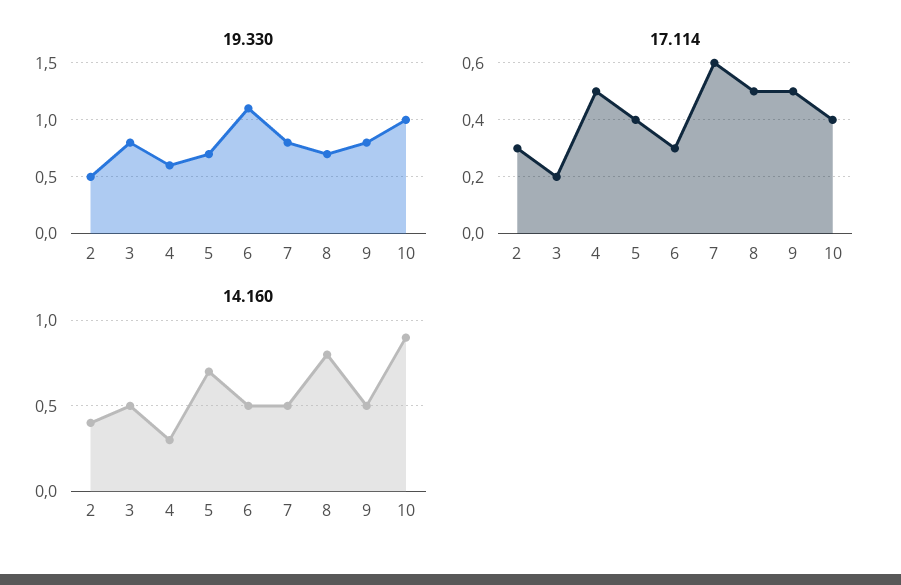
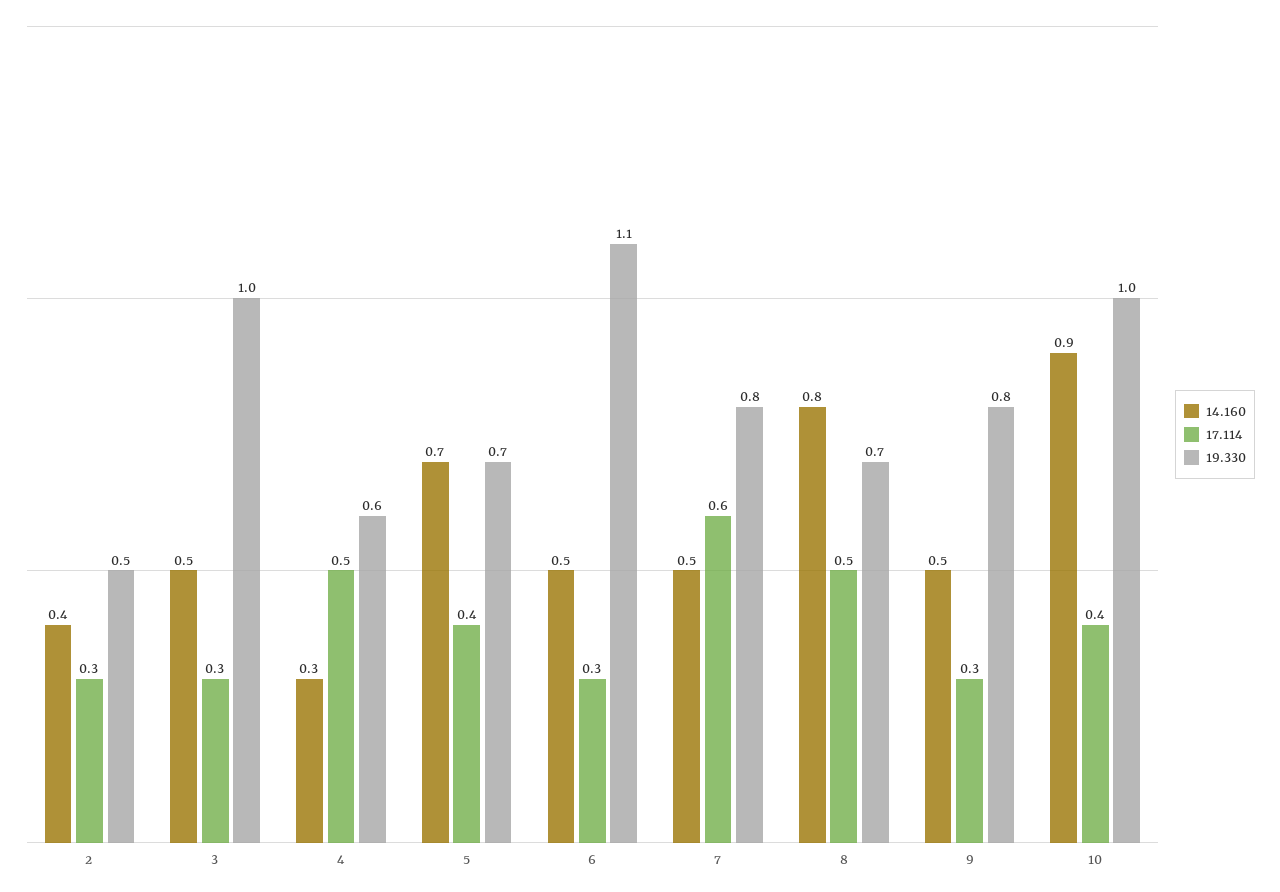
19.330, 3: 0.8 -> 1
17.114, 3: 0.2 -> 0.3
17.114, 9: 0.5 -> 0.3

